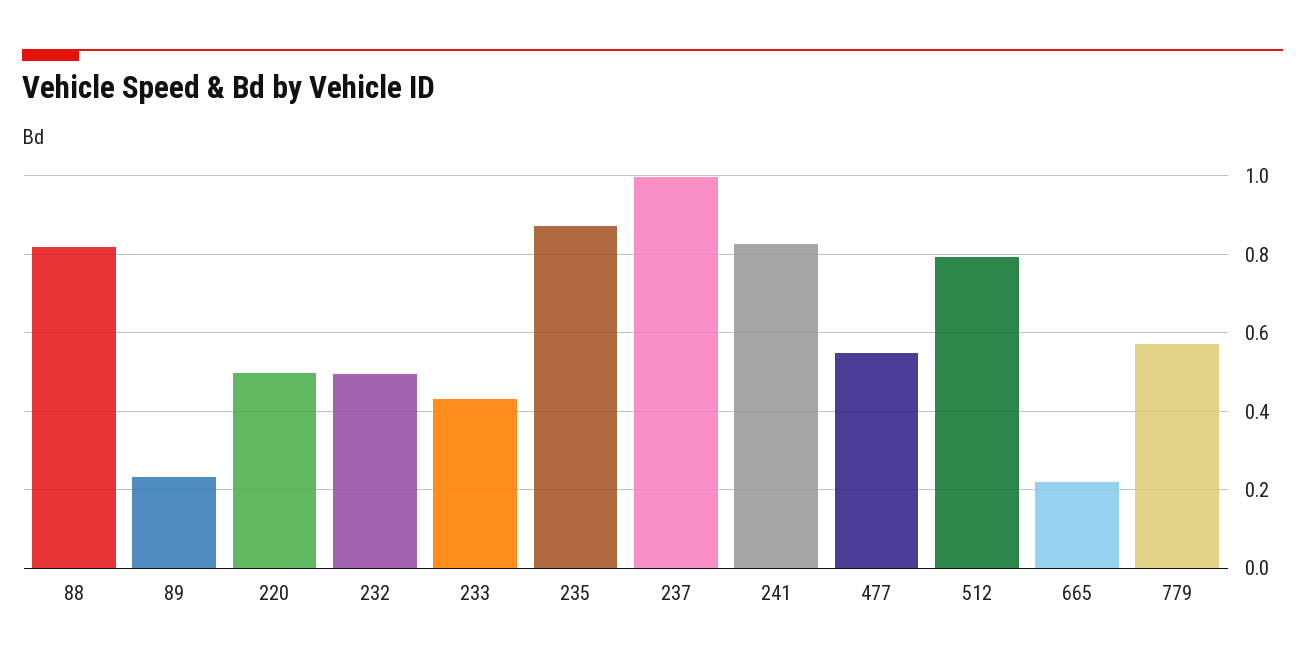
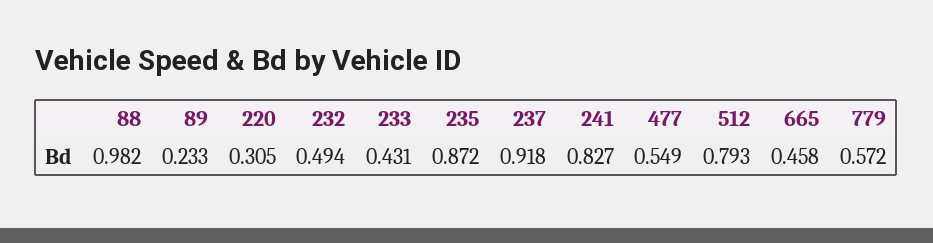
88: 0.82 -> 0.982
220: 0.5 -> 0.305
237: 1 -> 0.918
665: 0.22 -> 0.458

